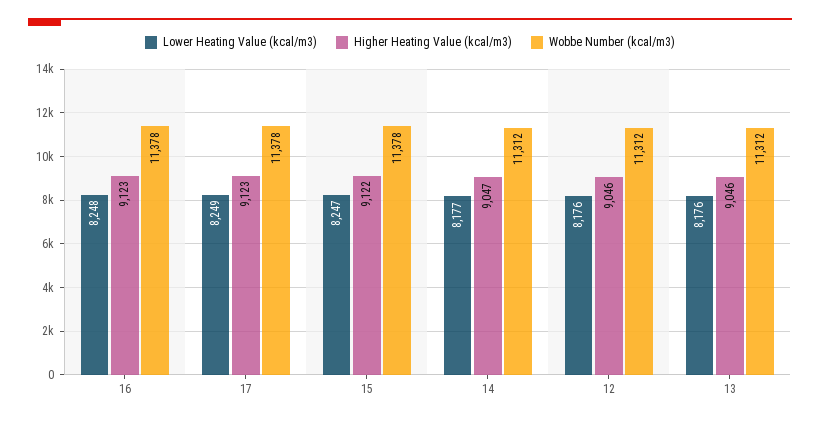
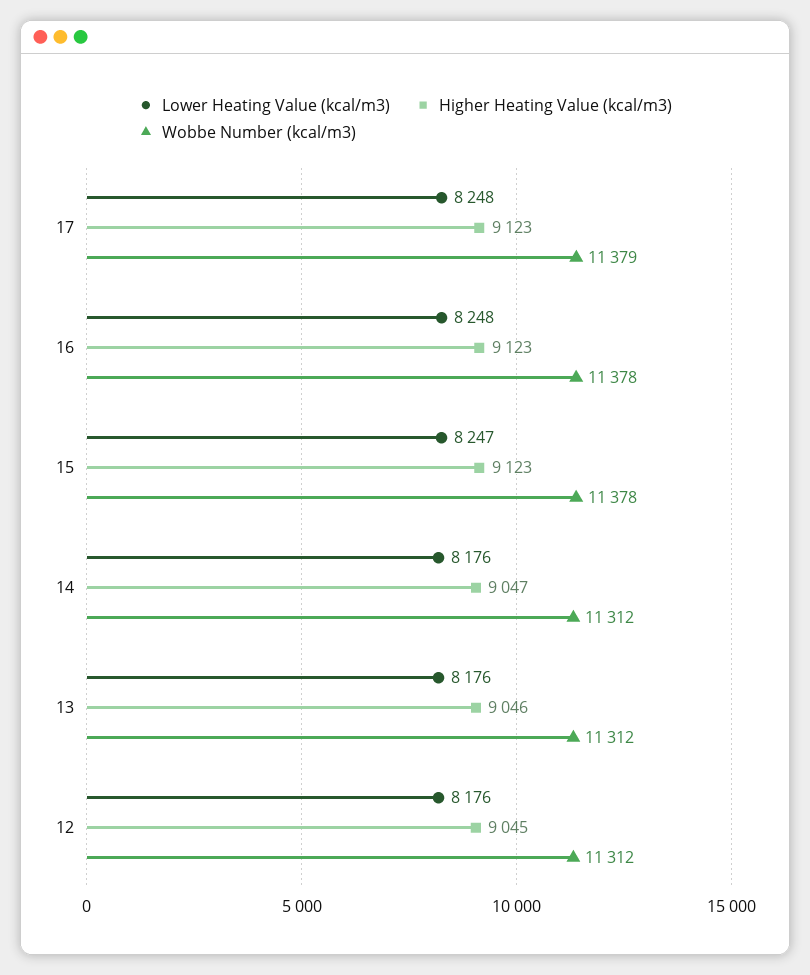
Lower Heating Value (kcal/m3), 17: 8249 -> 8248
Wobbe Number (kcal/m3), 17: 11378 -> 11379
Higher Heating Value (kcal/m3), 15: 9122 -> 9123
Lower Heating Value (kcal/m3), 14: 8177 -> 8176
Higher Heating Value (kcal/m3), 12: 9046 -> 9045

